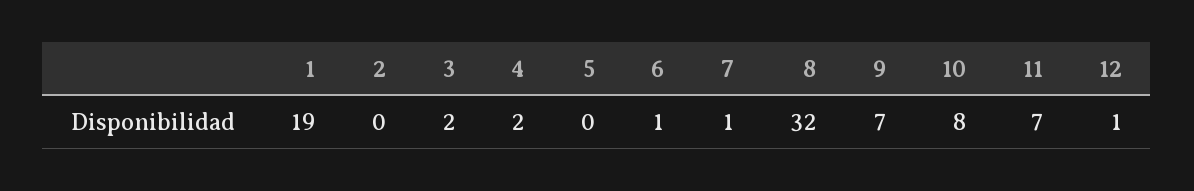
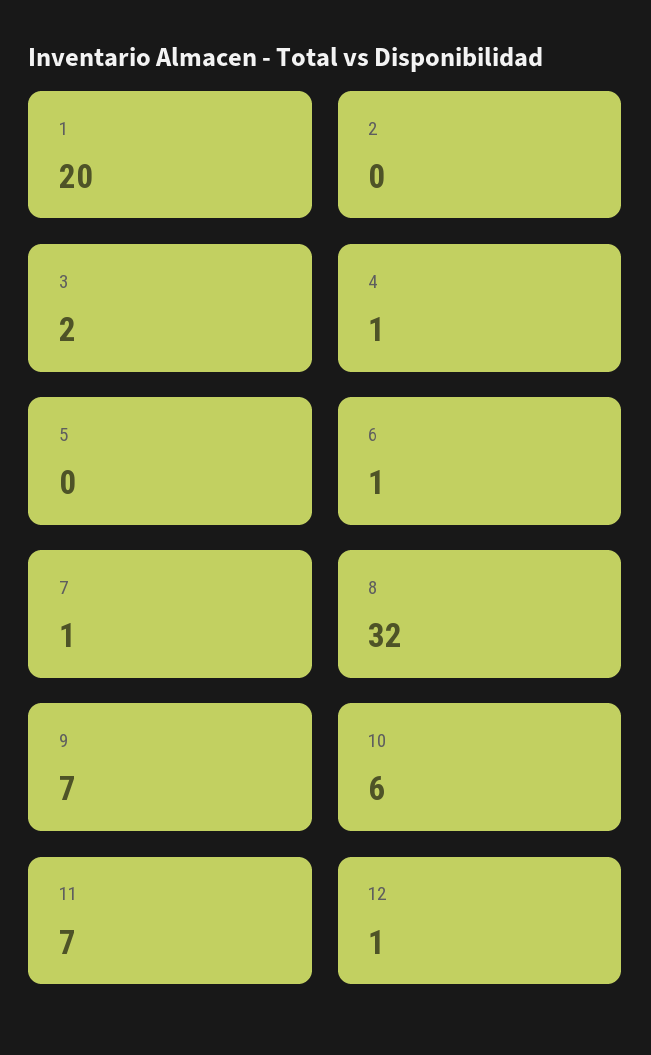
1: 19 -> 20
4: 2 -> 1
10: 8 -> 6

